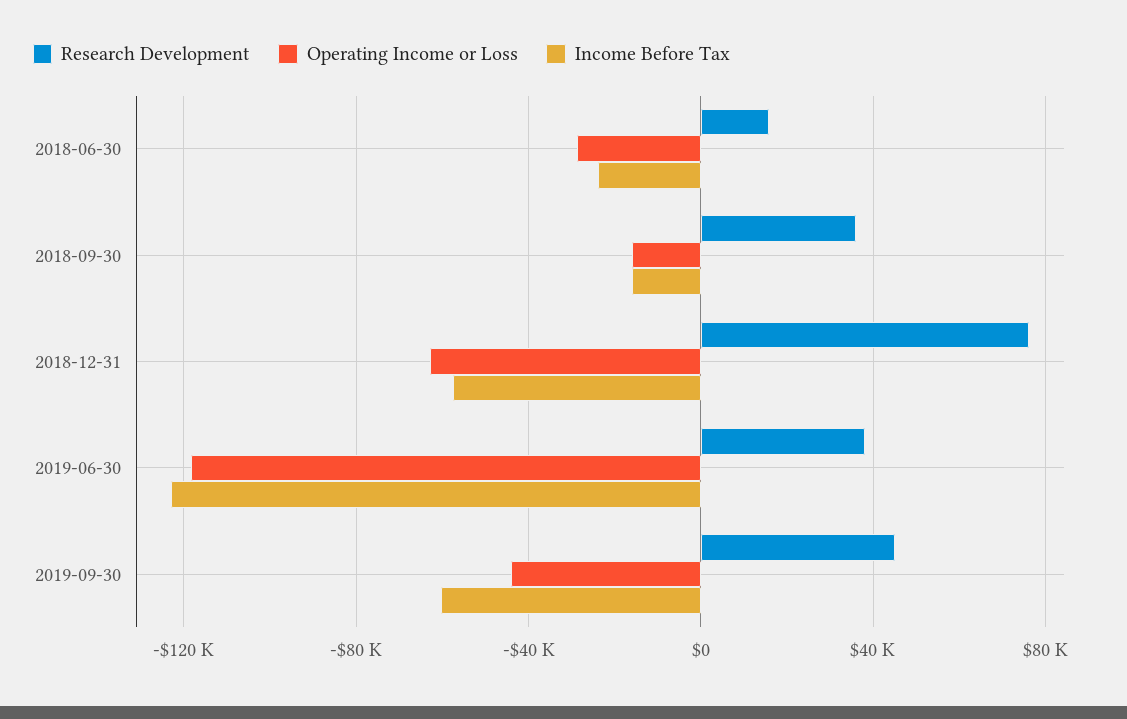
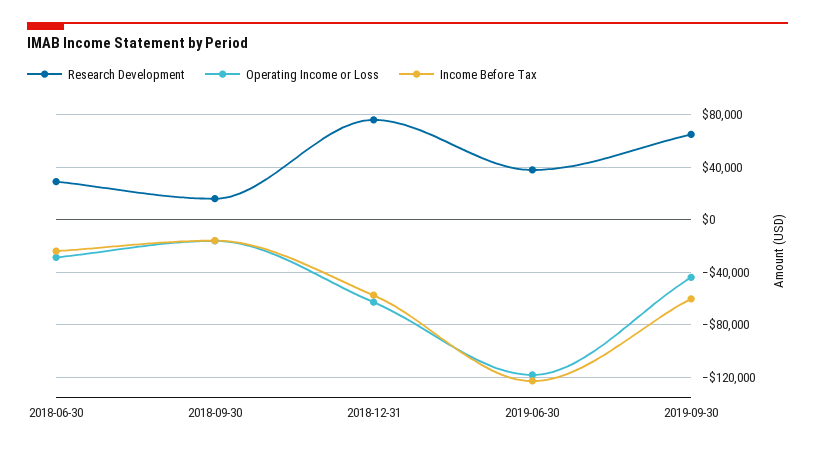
Research Development, 2018-06-30: 15000 -> 30000
Research Development, 2018-09-30: 35000 -> 15000
Research Development, 2019-09-30: 45000 -> 65000

